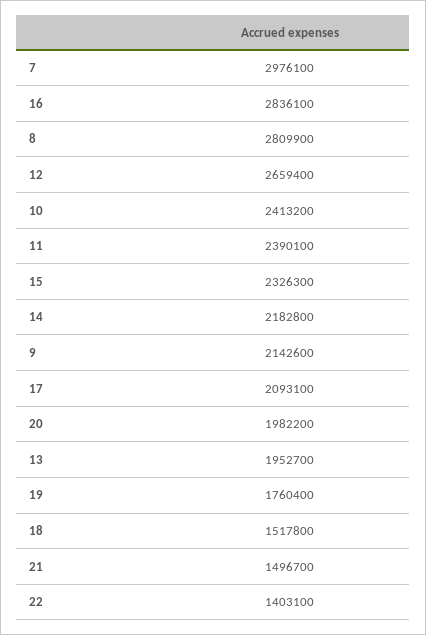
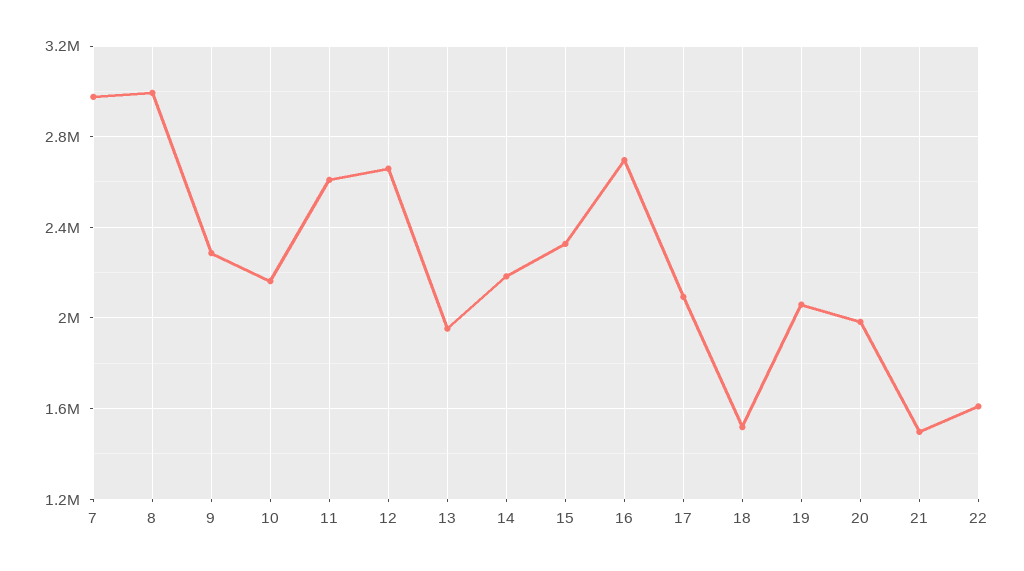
16: 2836100 -> 2700000
8: 2809900 -> 3000000
10: 2413200 -> 2150000
11: 2390100 -> 2600000
9: 2142600 -> 2300000
19: 1760400 -> 2050000
22: 1403100 -> 1600000

